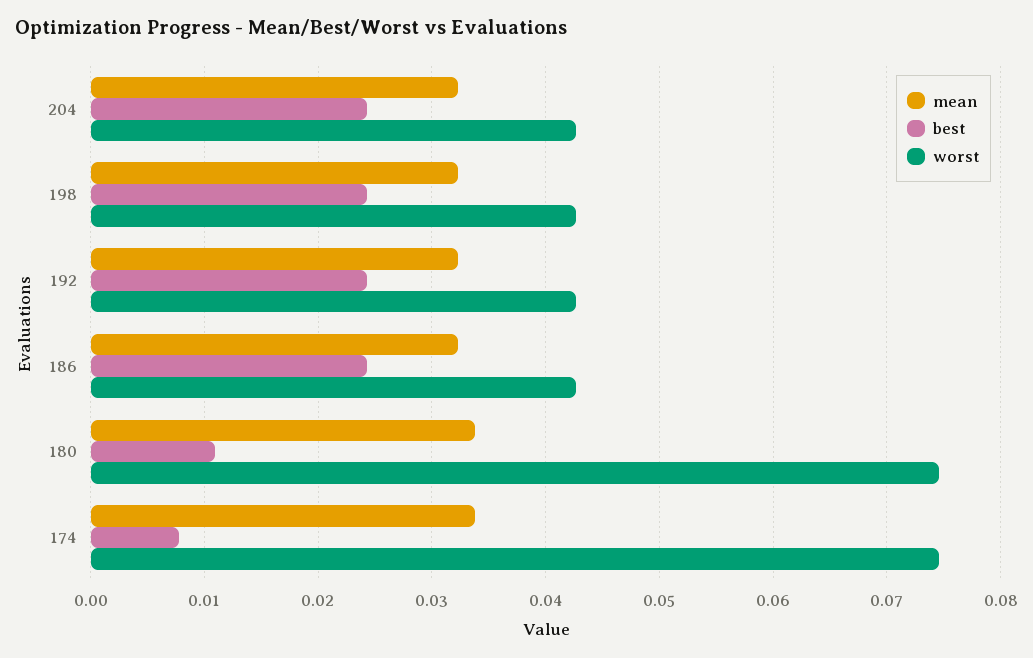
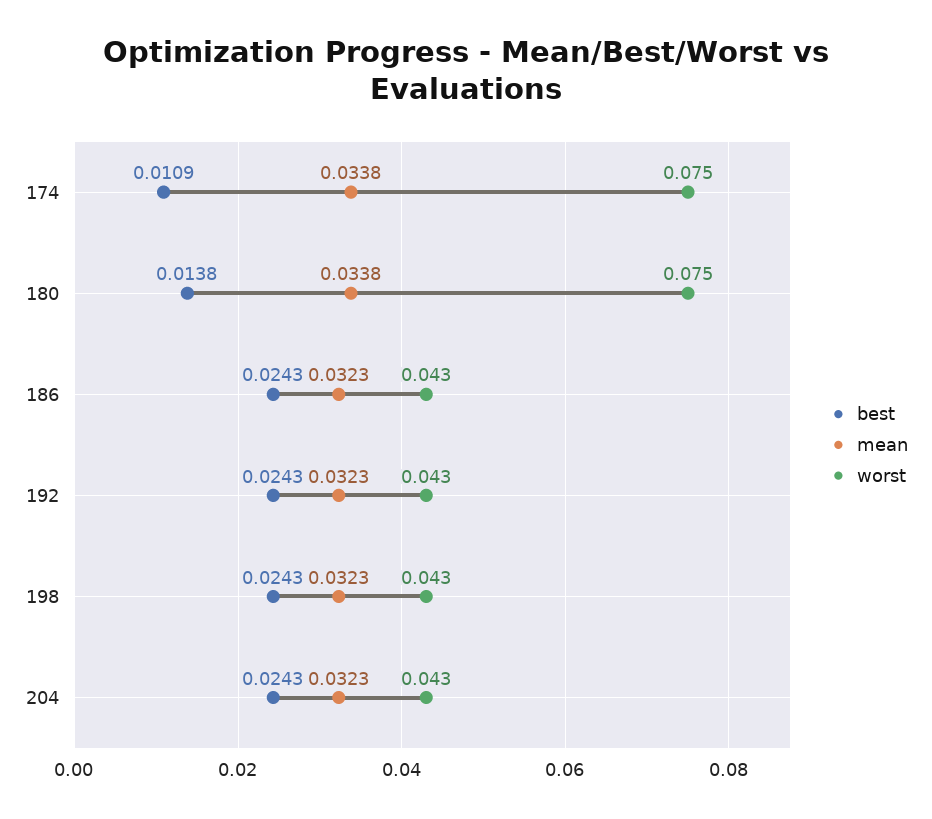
best, 180: 0.011 -> 0.0138
best, 174: 0.008 -> 0.0109

